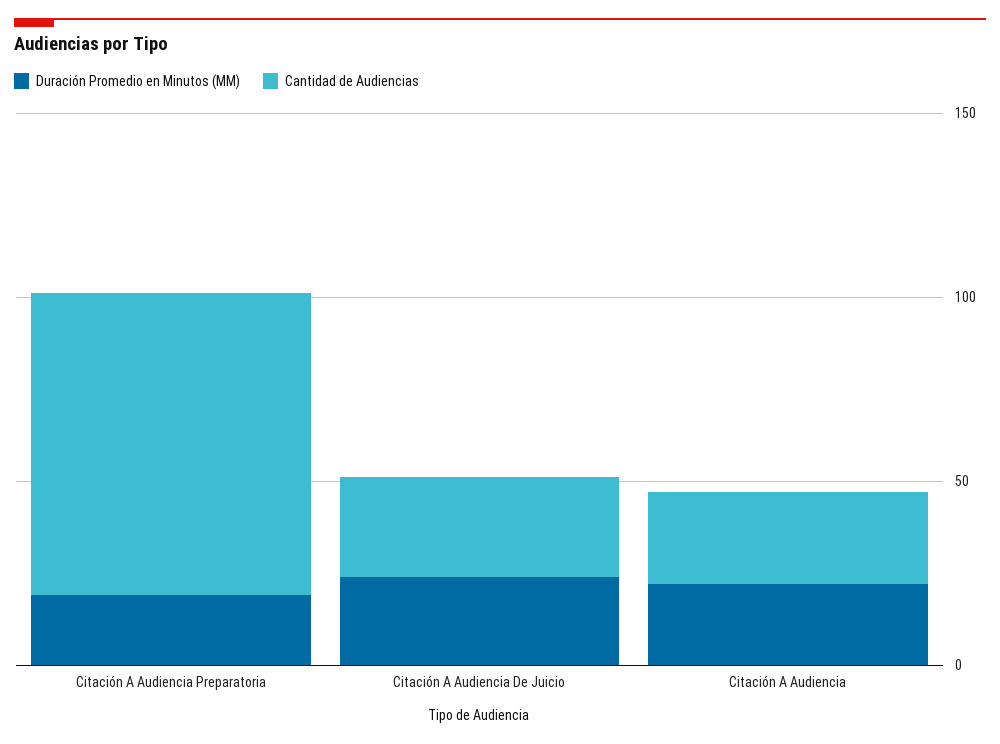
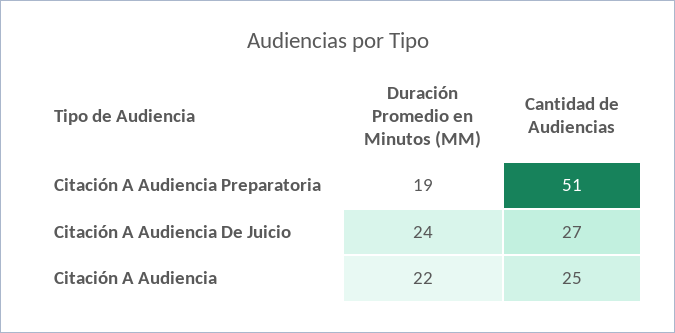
Cantidad de Audiencias, Citación A Audiencia Preparatoria: 80 -> 51

